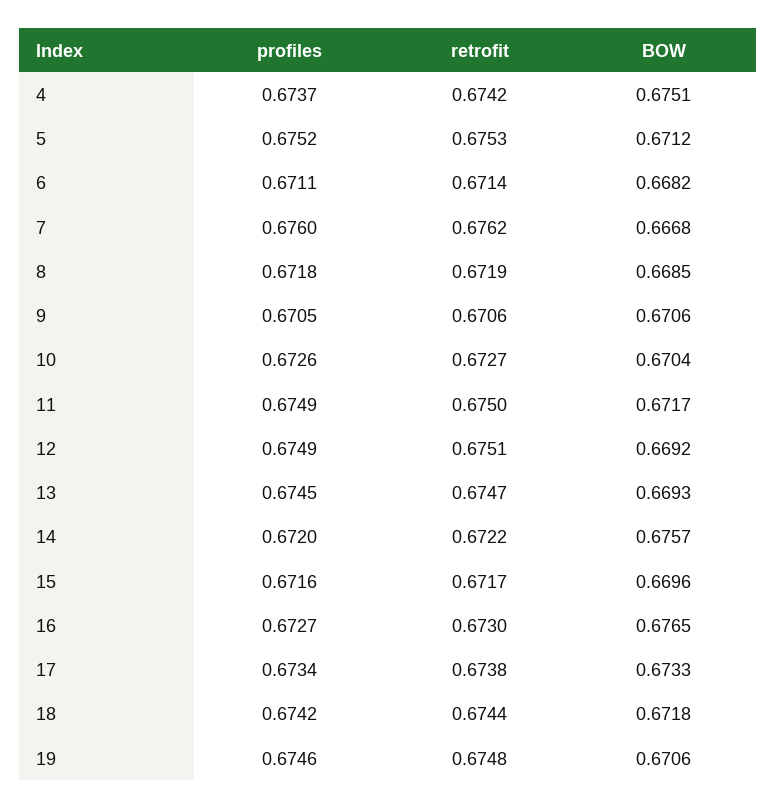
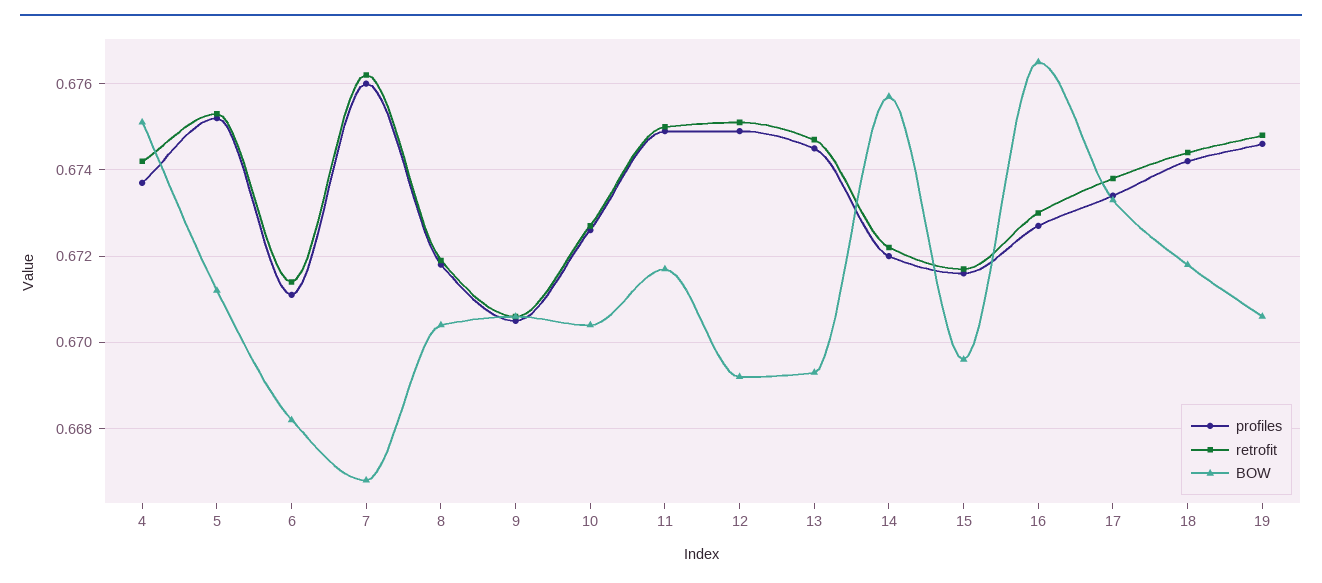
BOW, 8: 0.6685 -> 0.6705

